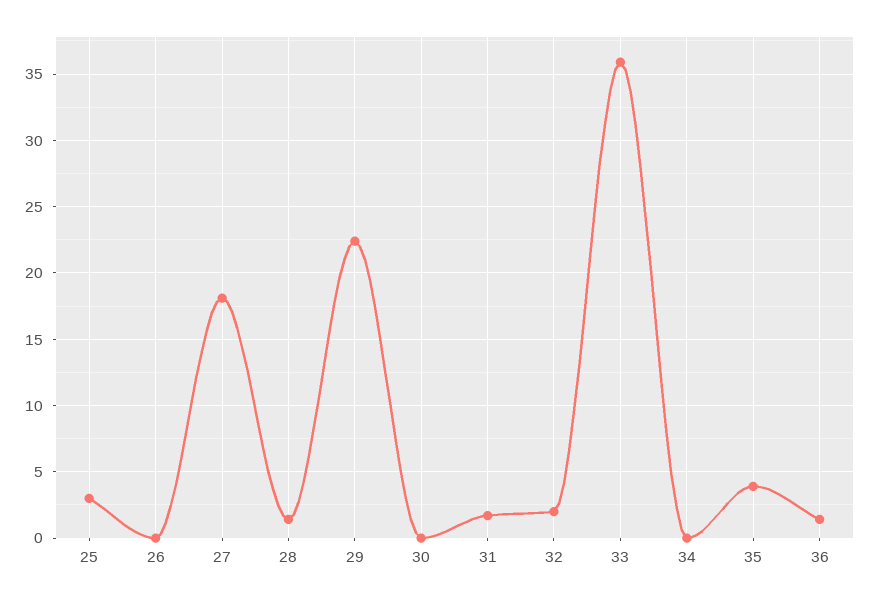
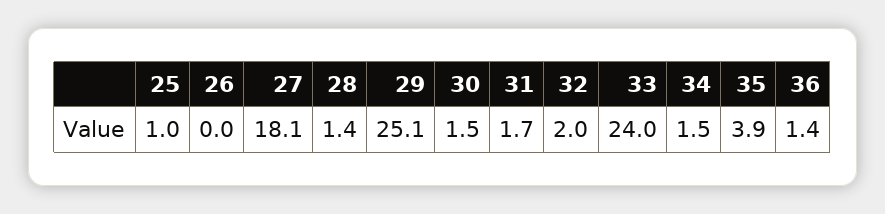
25: 3 -> 1
29: 22.5 -> 25.1
30: 0 -> 1.5
33: 36 -> 24
34: 0 -> 1.5

